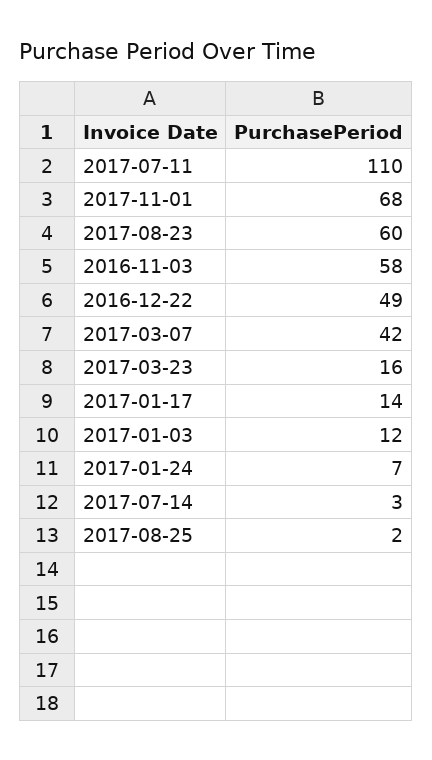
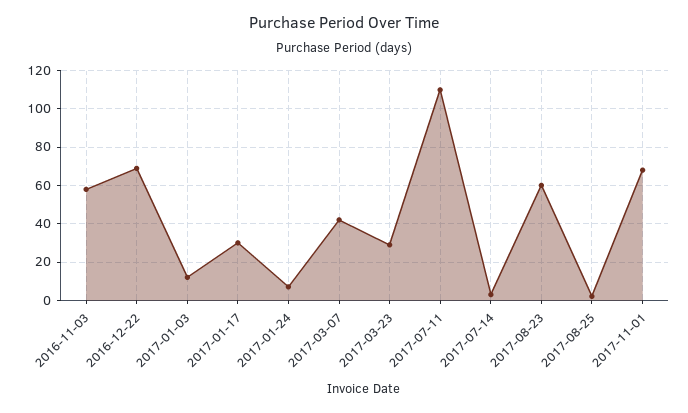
2016-12-22: 49 -> 70
2017-03-23: 16 -> 30
2017-01-17: 14 -> 30

